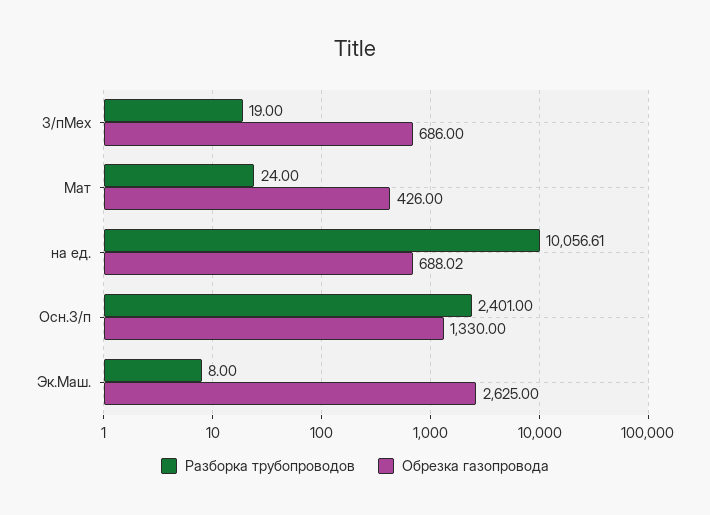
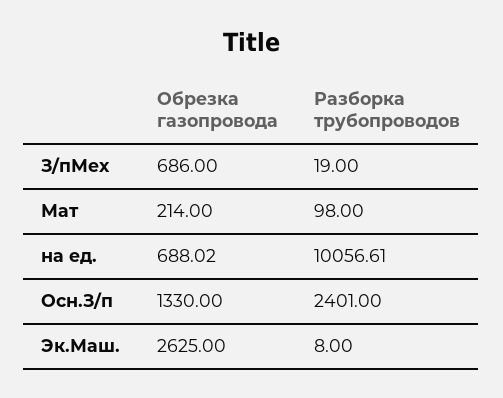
Разборка трубопроводов, Мат: 24 -> 98
Обрезка газопровода, Мат: 426 -> 214

